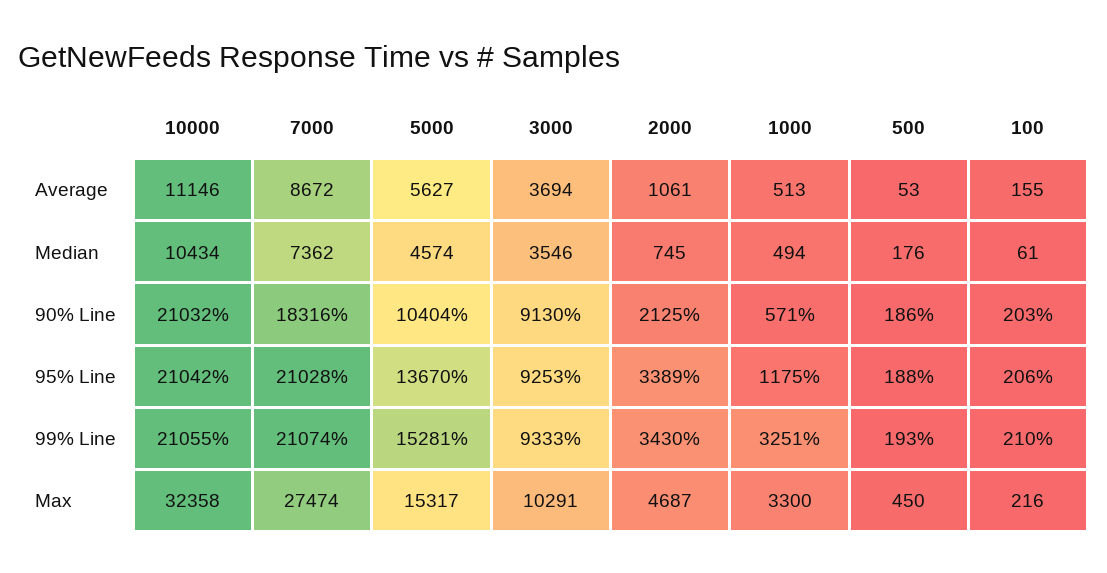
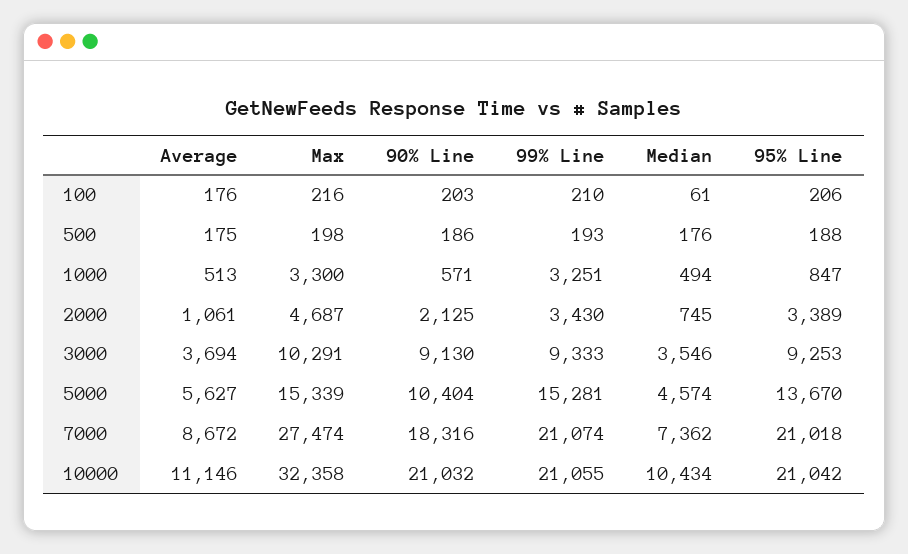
500, Average: 53 -> 175
100, Average: 155 -> 176
7000, 95% Line: 21028 -> 21018
1000, 95% Line: 1175 -> 847
5000, Max: 15317 -> 15339
500, Max: 450 -> 198

